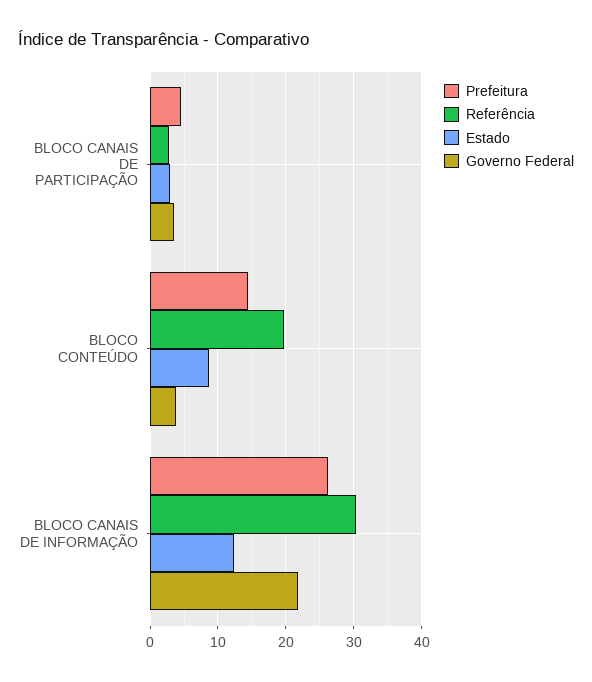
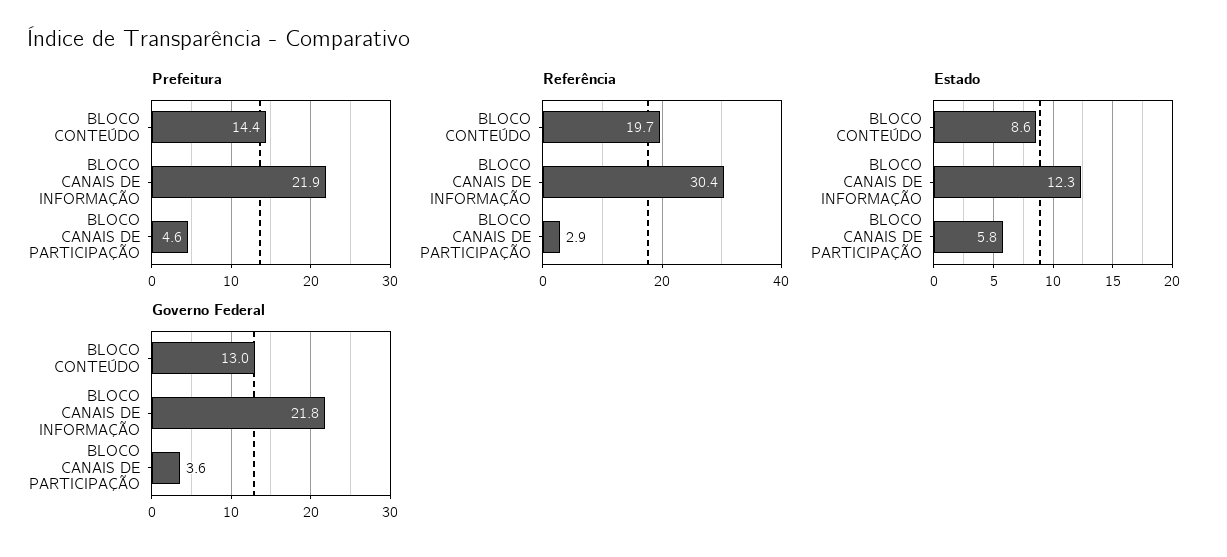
Estado, BLOCO CANAIS DE PARTICIPAÇÃO: 3 -> 5.8
Governo Federal, BLOCO CONTEÚDO: 4 -> 13
Prefeitura, BLOCO CANAIS DE INFORMAÇÃO: 26 -> 21.9

